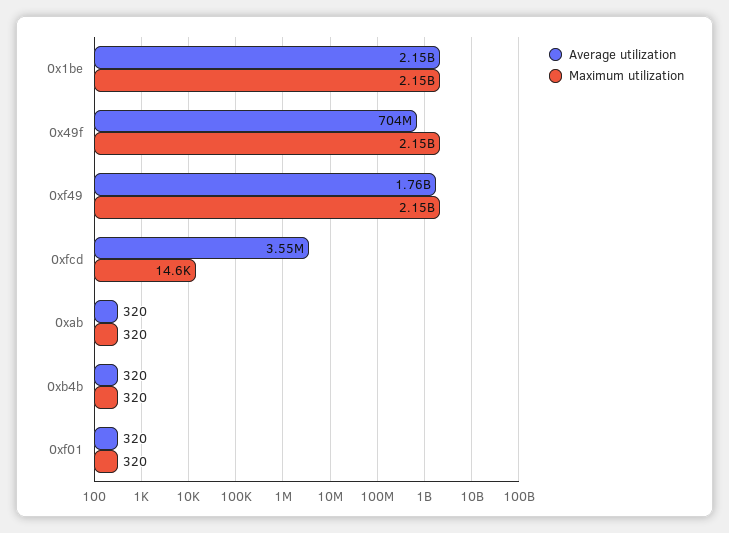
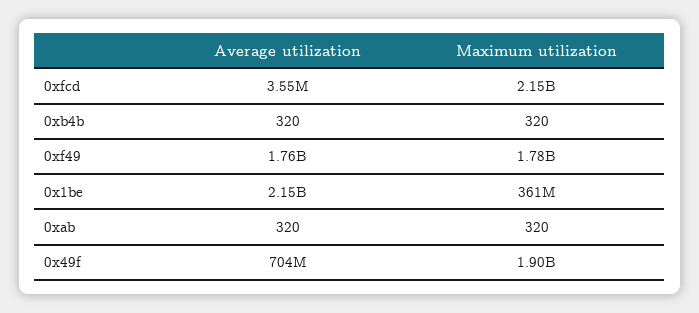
Maximum utilization, 0x1be: 2150000000 -> 361000000
Maximum utilization, 0x49f: 2150000000 -> 1900000000
Maximum utilization, 0xf49: 2150000000 -> 1780000000
Maximum utilization, 0xfcd: 14600 -> 2150000000
Average utilization, 0xf01: 320 -> none
Maximum utilization, 0xf01: 320 -> none

